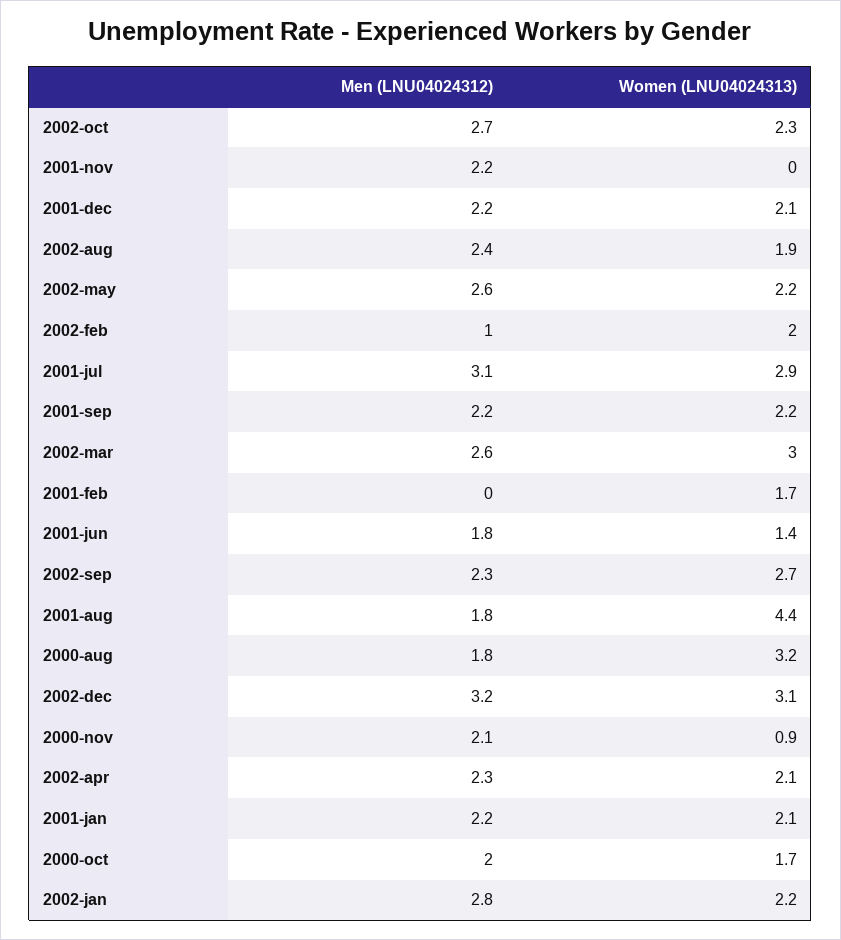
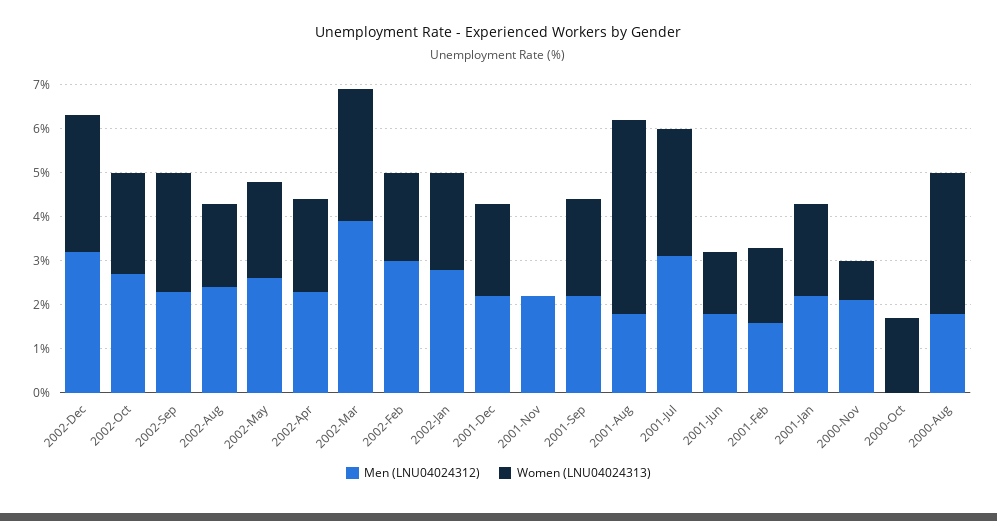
Men (LNU04024312), 2002-feb: 1 -> 3
Men (LNU04024312), 2002-mar: 2.6 -> 4
Men (LNU04024312), 2001-feb: 0 -> 1.5
Men (LNU04024312), 2000-oct: 2 -> 0

